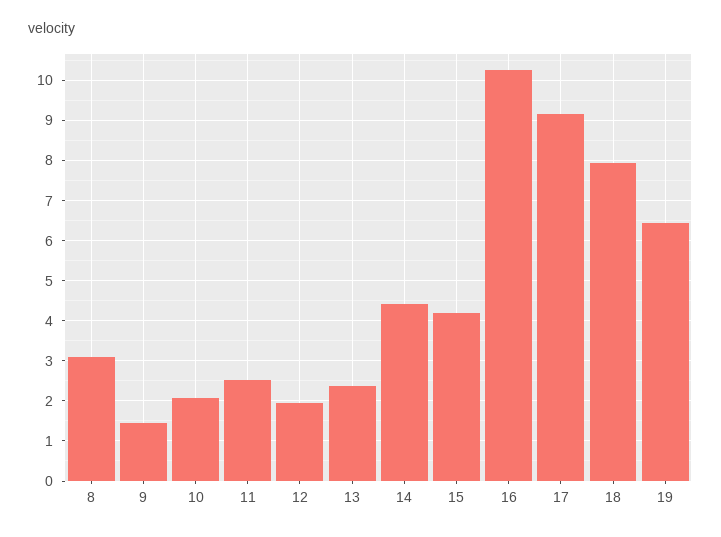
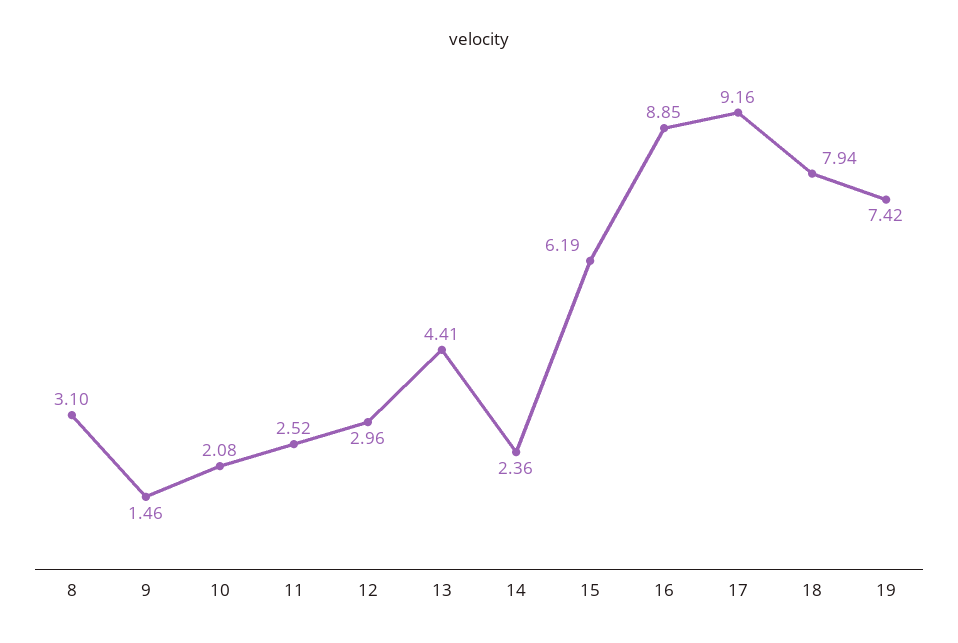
12: 2 -> 2.96
13: 2.4 -> 4.41
14: 4.4 -> 2.36
15: 4.2 -> 6.19
16: 10.2 -> 8.85
19: 6.4 -> 7.42

